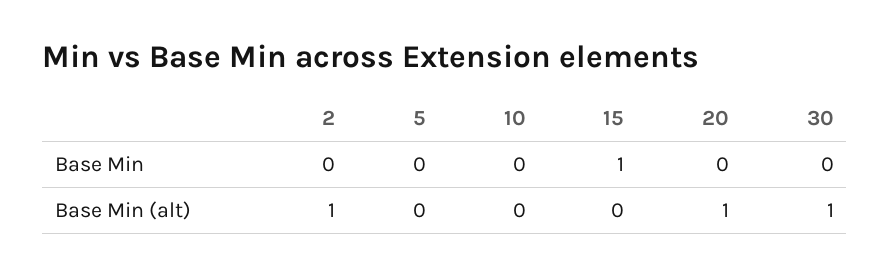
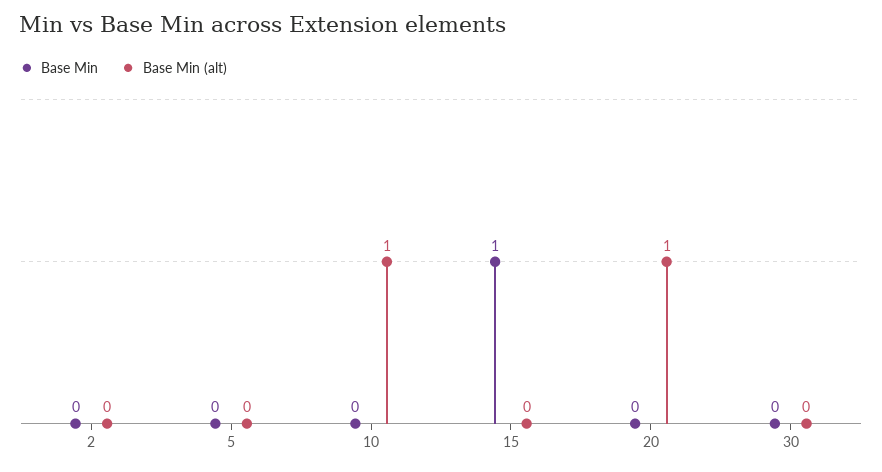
Base Min (alt), 2: 1 -> 0
Base Min (alt), 10: 0 -> 1
Base Min (alt), 30: 1 -> 0

